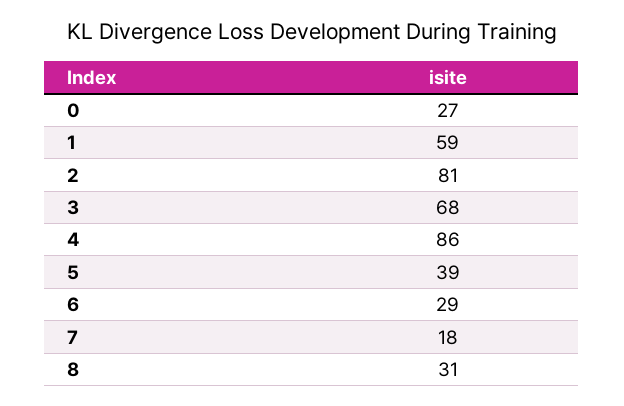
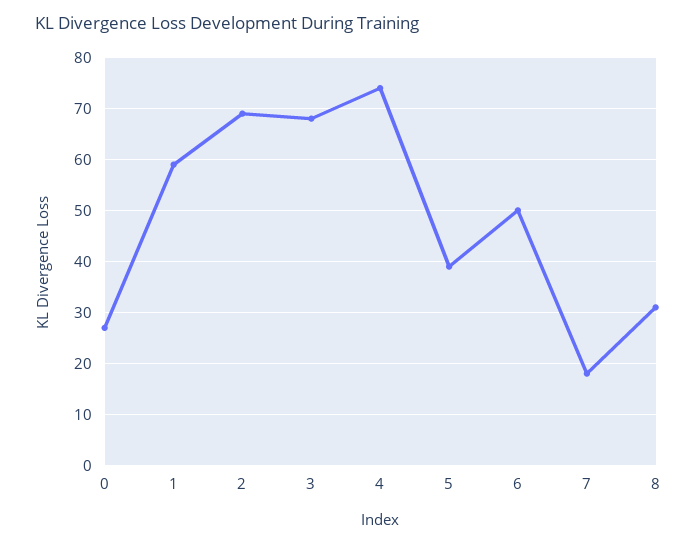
2: 81 -> 70
4: 86 -> 75
6: 29 -> 50

